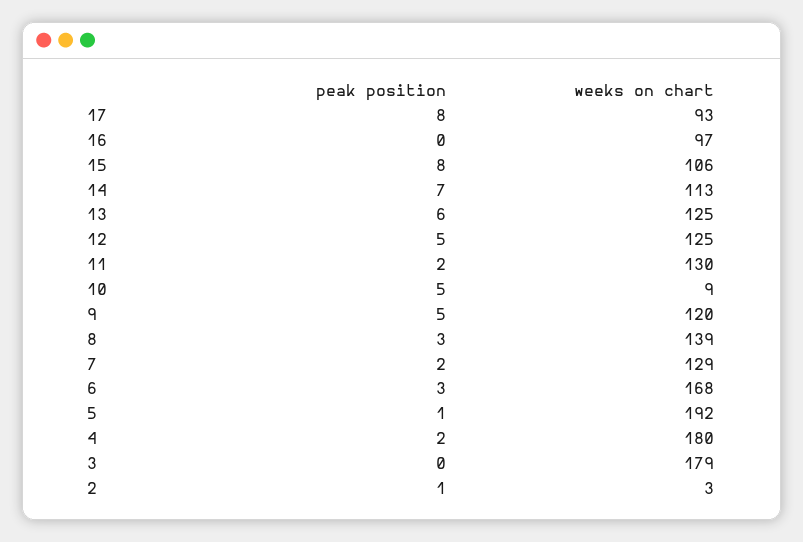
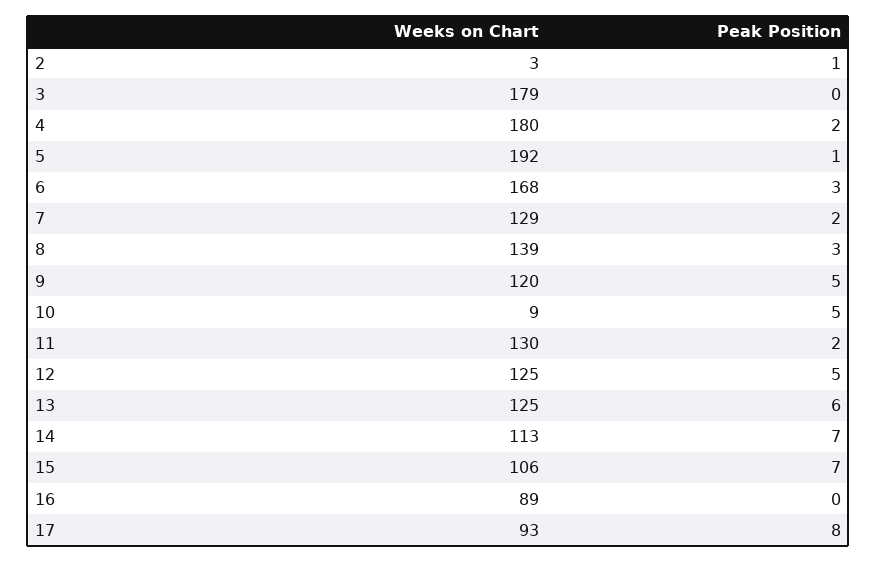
weeks on chart, 16: 97 -> 89
peak position, 15: 8 -> 7

